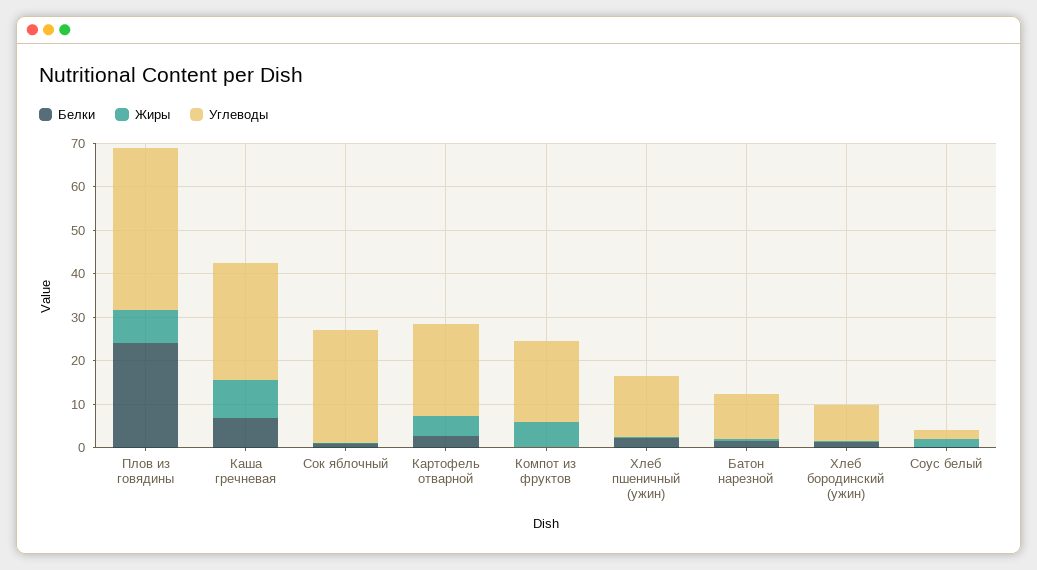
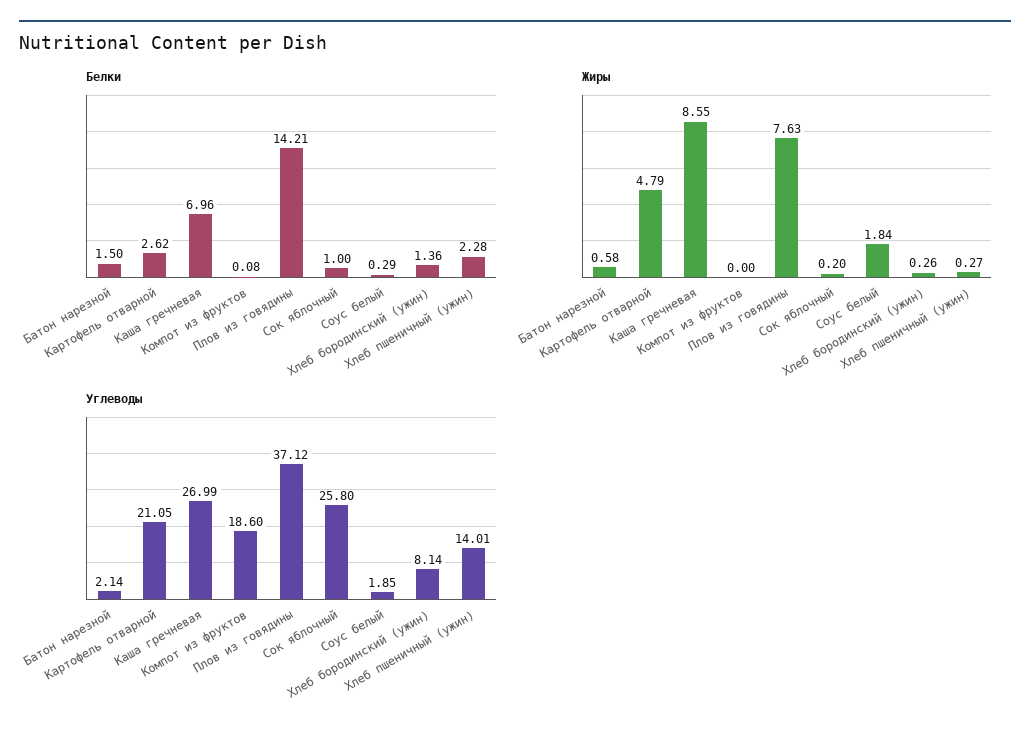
Белки, Плов из говядины: 24 -> 14.21
Жиры, Компот из фруктов: 6 -> 0
Углеводы, Батон нарезной: 10 -> 2.14

